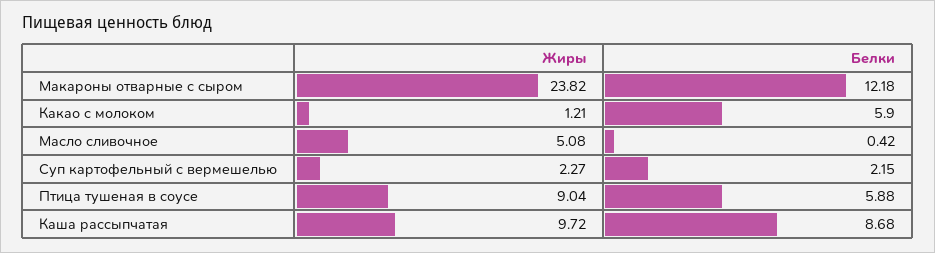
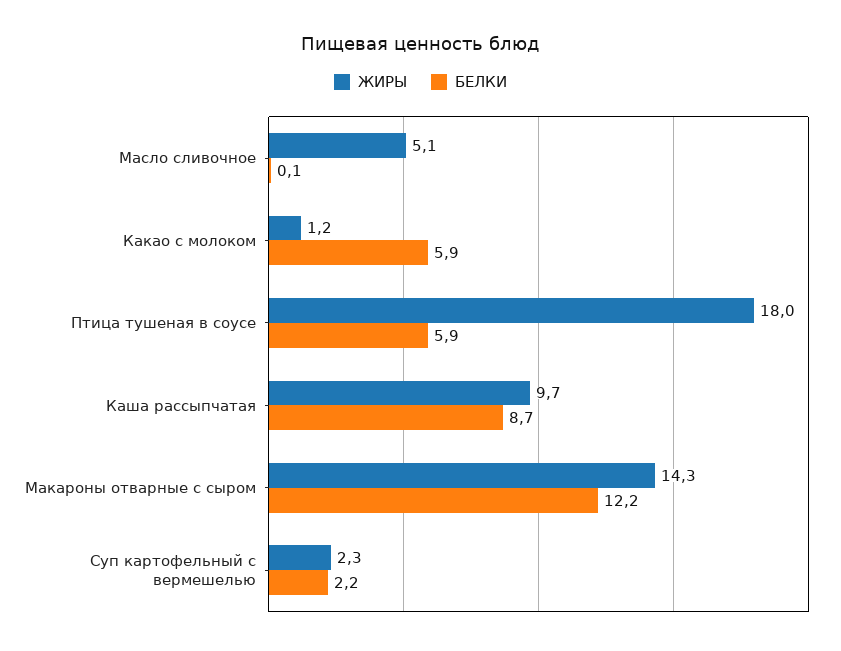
Жиры, Макароны отварные с сыром: 23.82 -> 14.3
Белки, Масло сливочное: 0.42 -> 0.1
Жиры, Птица тушеная в соусе: 9.04 -> 18

